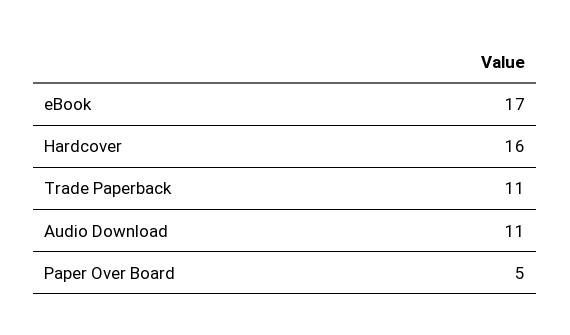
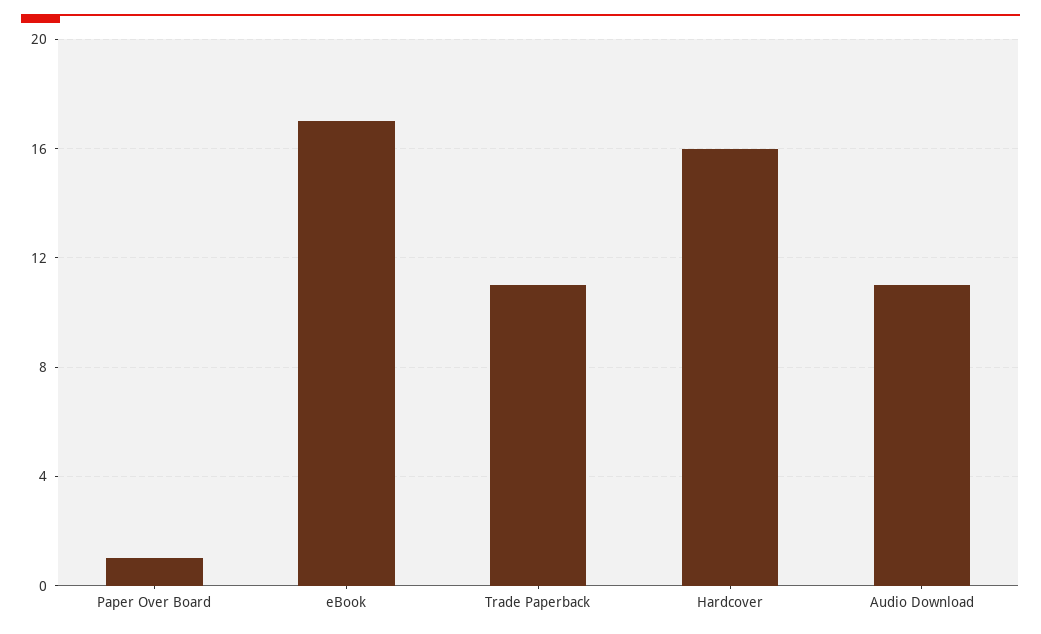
Paper Over Board: 5 -> 1

